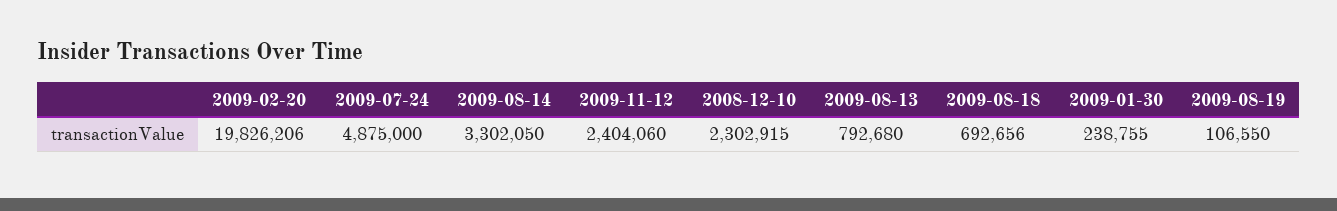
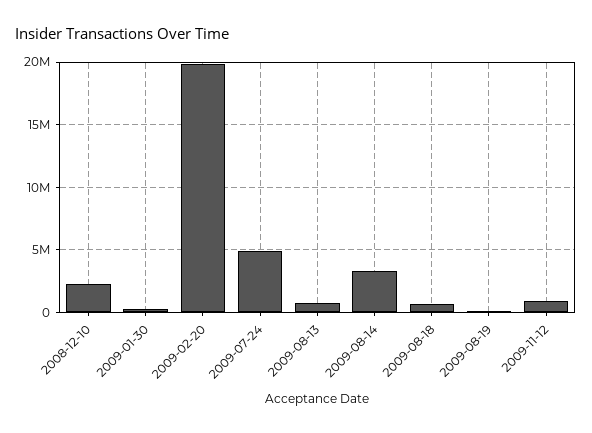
2009-11-12: 2404060 -> 1000000

